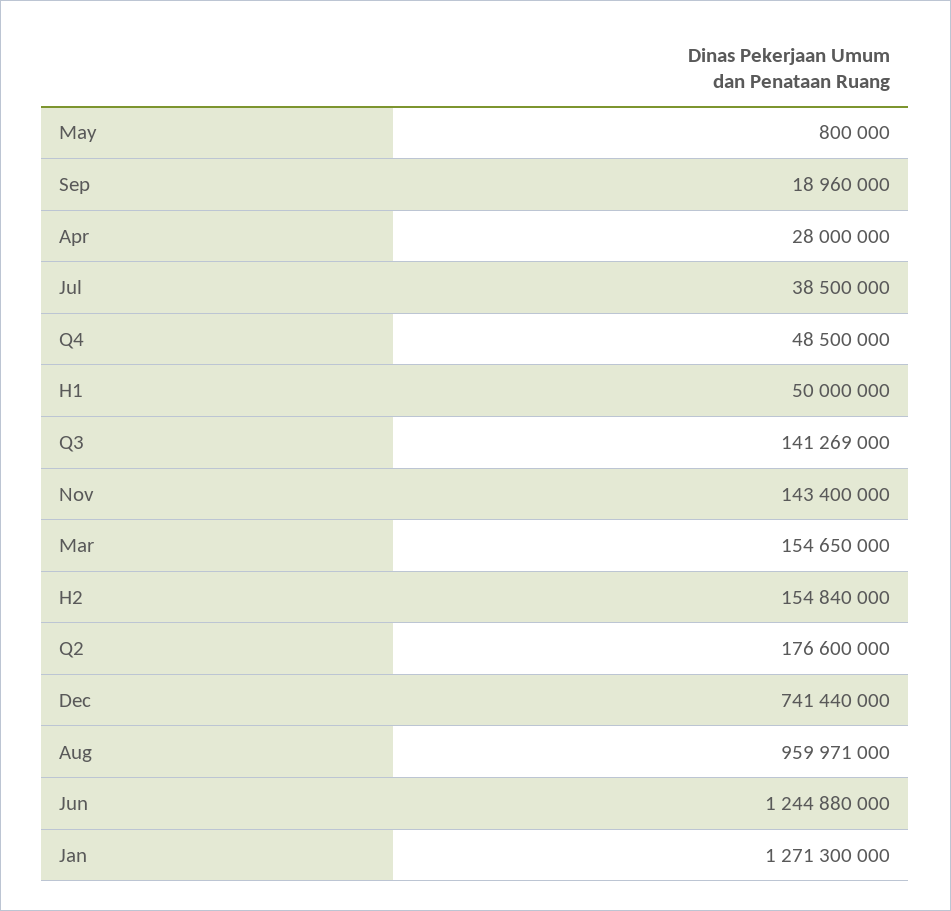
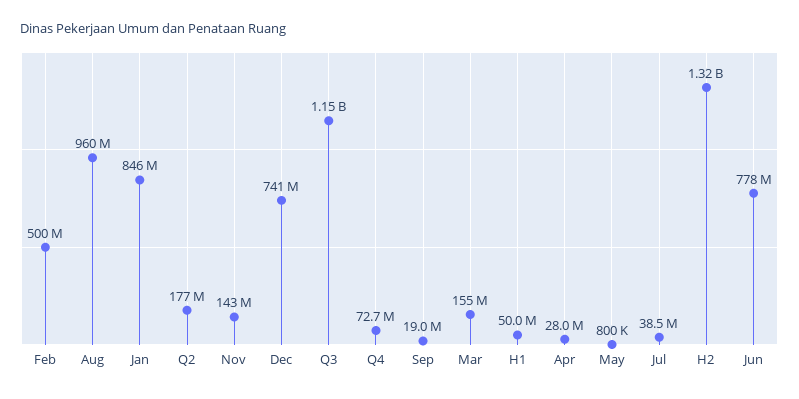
Q4: 48500000 -> 72700000
Q3: 141269000 -> 1150000000
H2: 154840000 -> 1320000000
Jun: 1244880000 -> 778000000
Jan: 1271300000 -> 846000000
Feb: none -> 500000000

